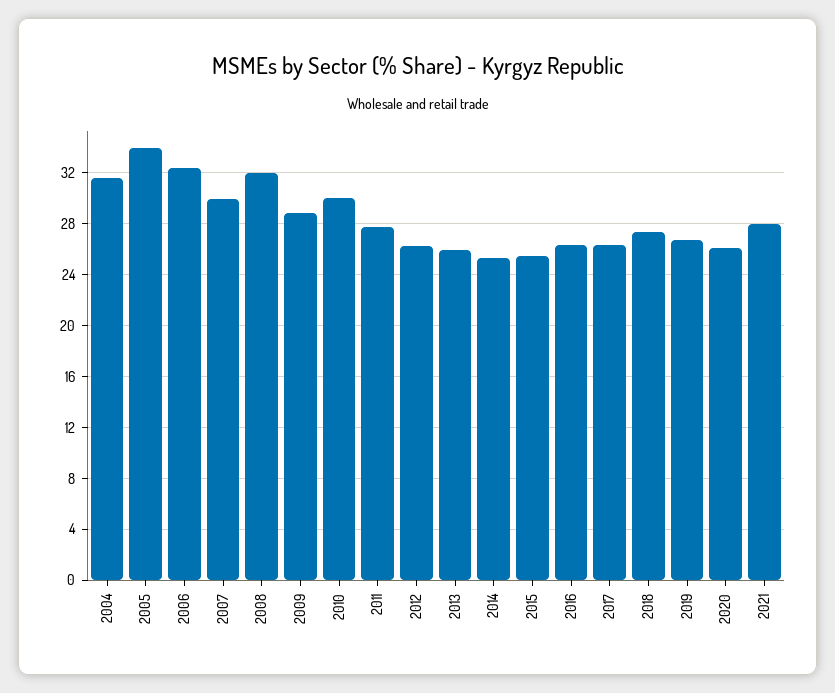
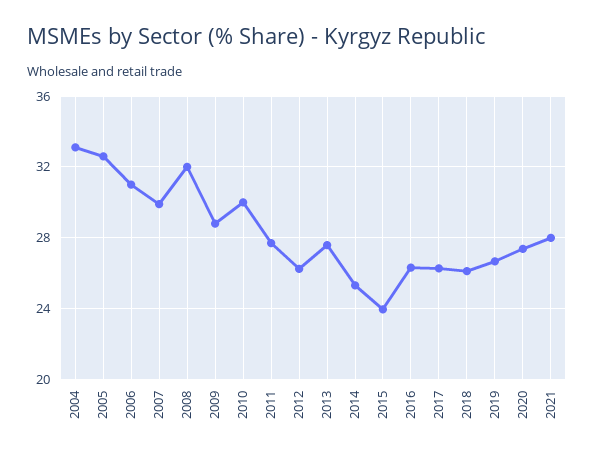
2004: 31.5 -> 33
2005: 34 -> 32.5
2006: 32.5 -> 31
2013: 26 -> 27.5
2015: 25.5 -> 24
2018: 27.5 -> 26
2020: 26 -> 27.5

